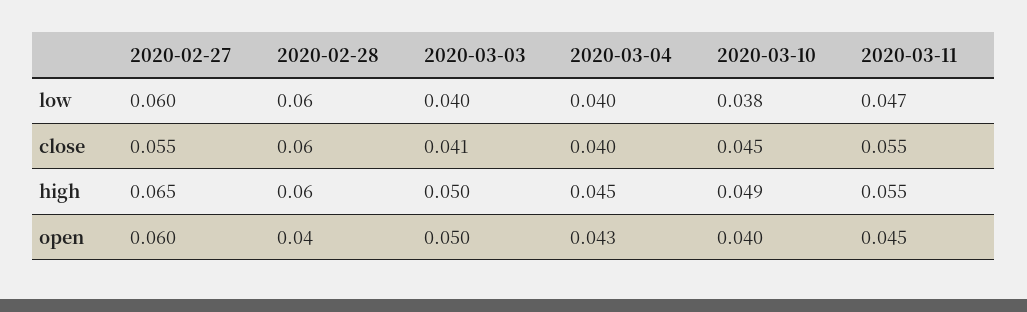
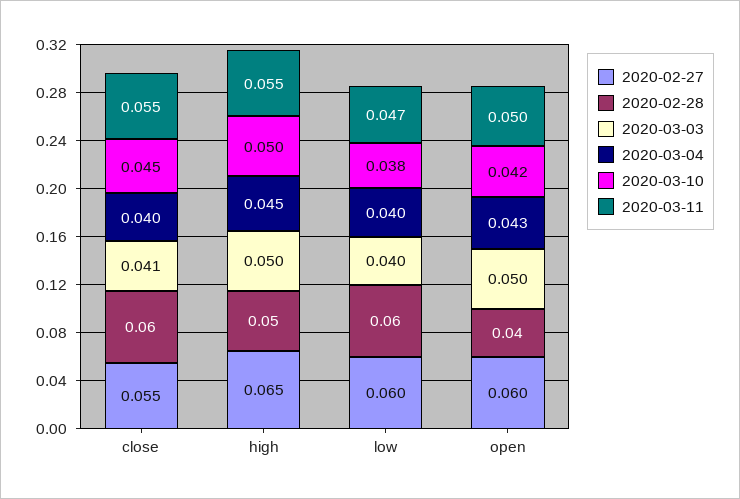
2020-02-28, high: 0.06 -> 0.05
2020-03-10, high: 0.049 -> 0.05
2020-03-10, open: 0.04 -> 0.042
2020-03-11, open: 0.045 -> 0.05

